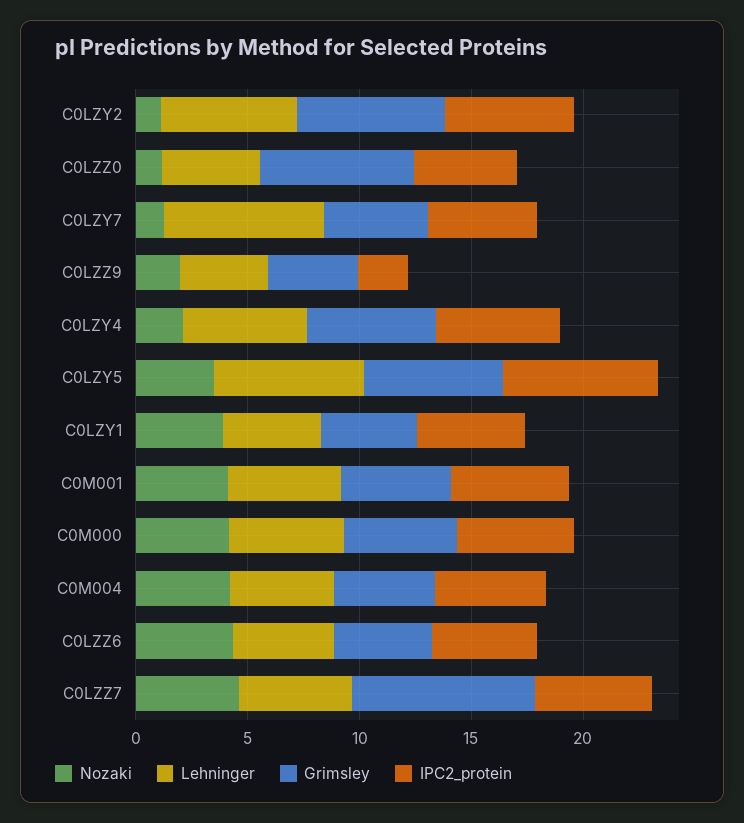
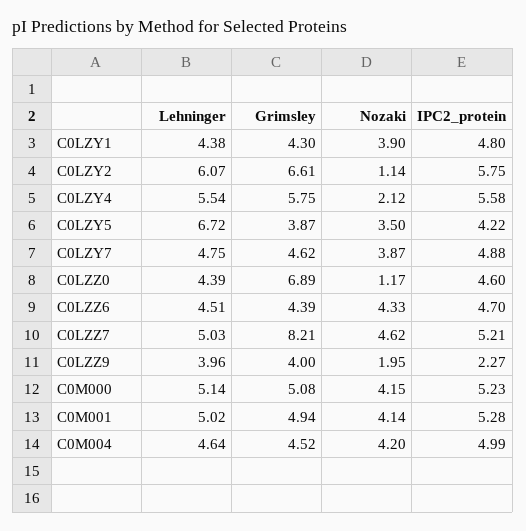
Nozaki, C0LZY7: 1 -> 3.87
Lehninger, C0LZY7: 7 -> 4.75
Grimsley, C0LZY5: 6 -> 3.87
IPC2_protein, C0LZY5: 7 -> 4.22

